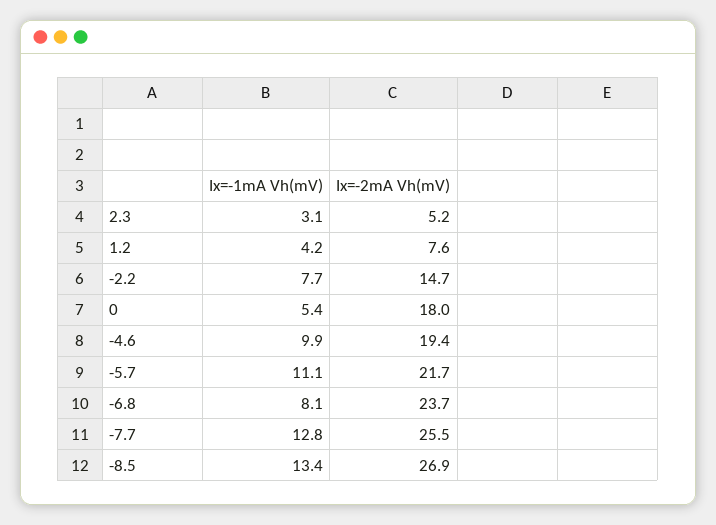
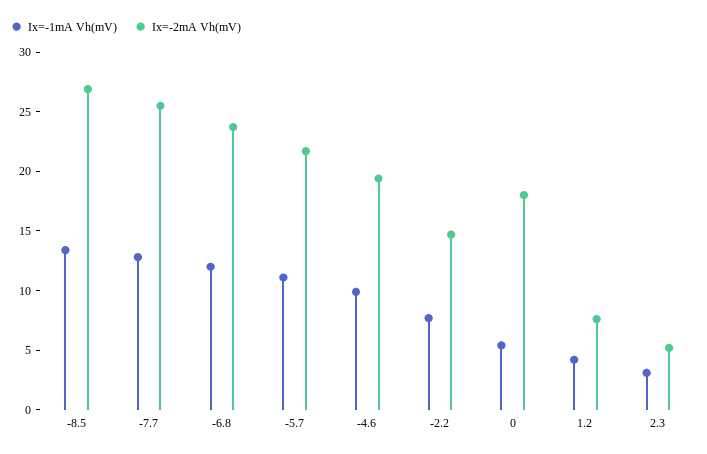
Ix=-1mA Vh(mV), -6.8: 8.1 -> 12

